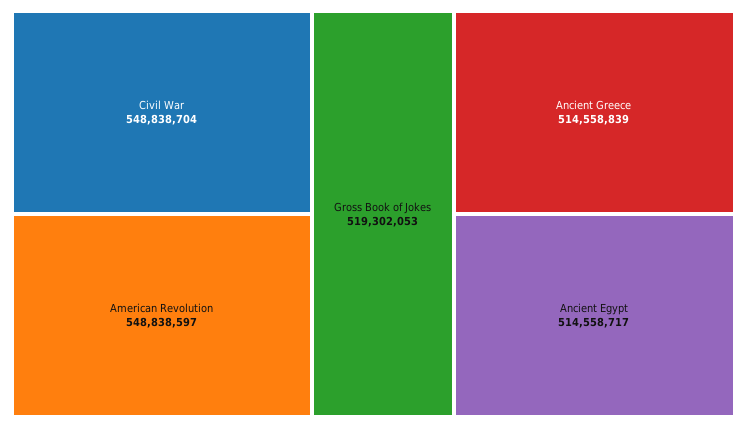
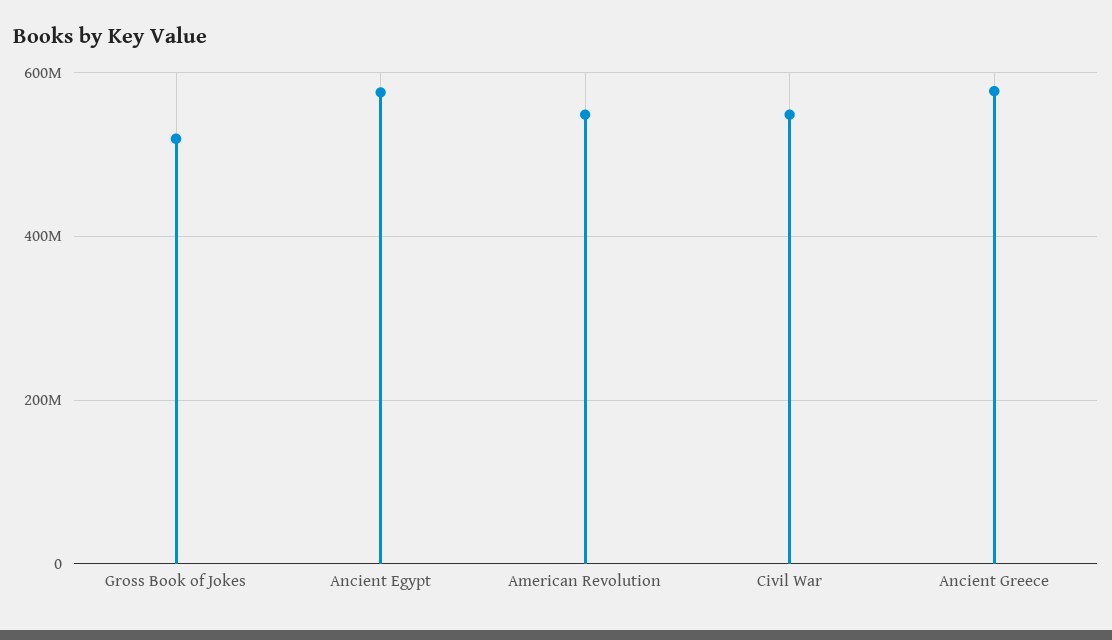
Ancient Greece: 514558839 -> 580000000
Ancient Egypt: 514558717 -> 580000000

